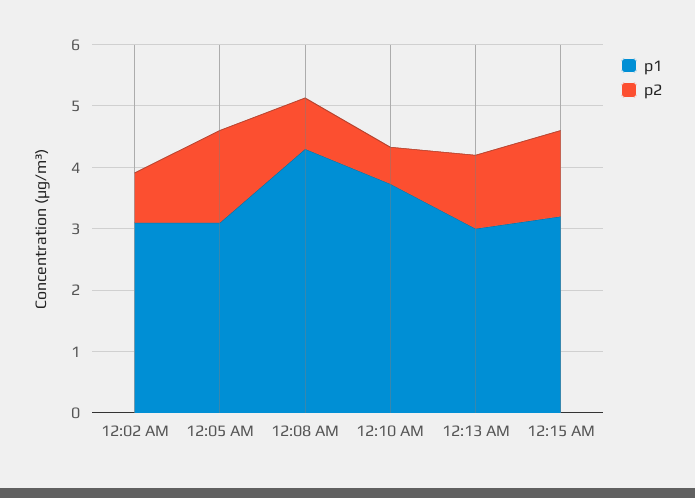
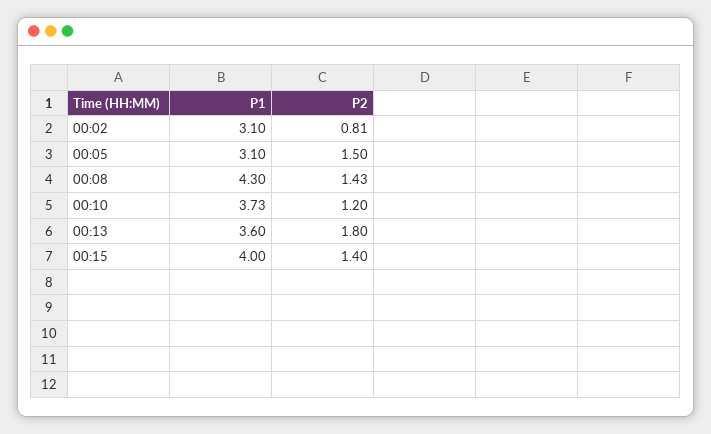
p2, 12:08 AM: 0.8 -> 1.43
p2, 12:10 AM: 0.6 -> 1.2
p1, 12:13 AM: 3 -> 3.6
p2, 12:13 AM: 1.2 -> 1.8
p1, 12:15 AM: 3.2 -> 4

